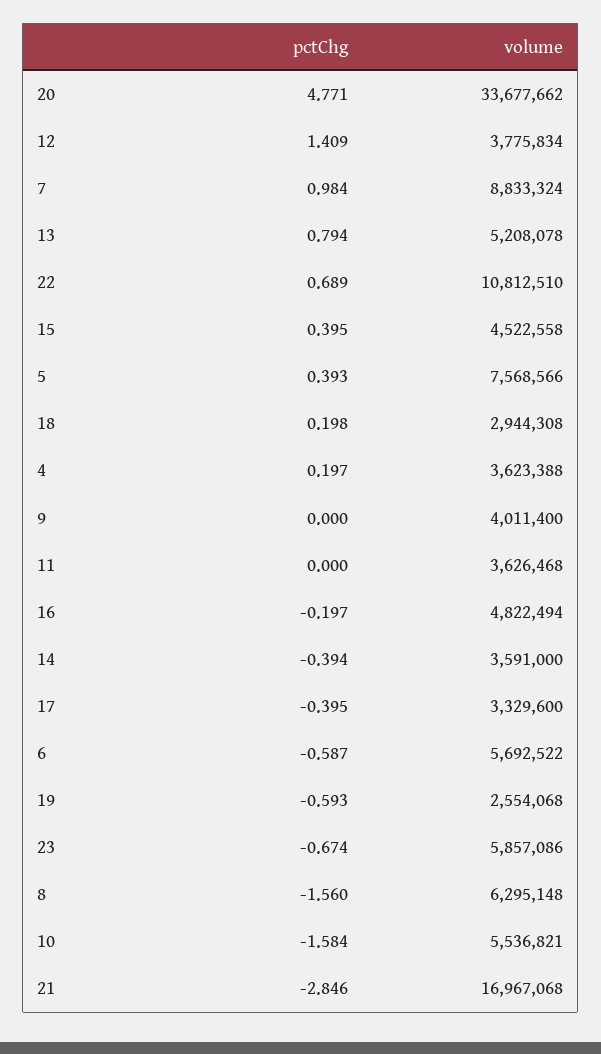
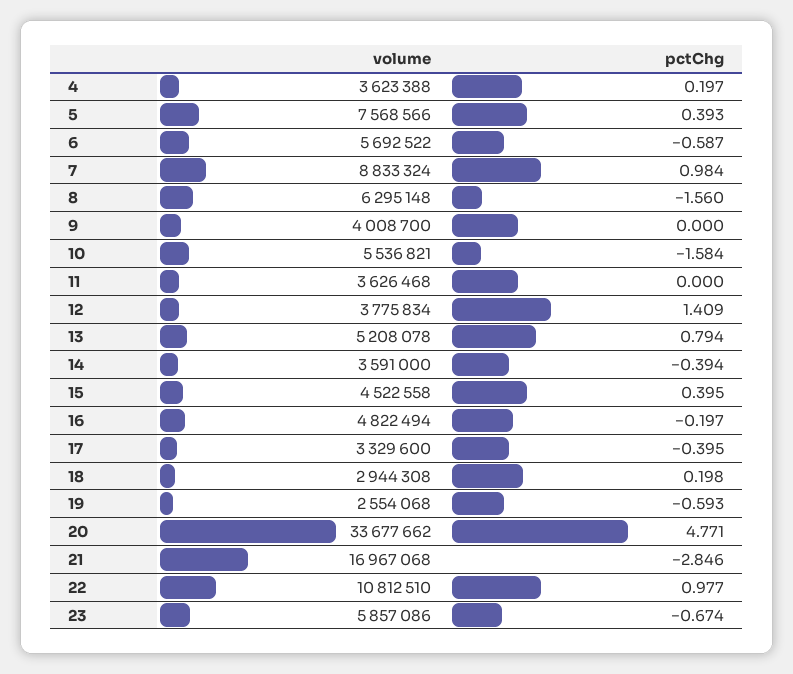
pctChg, 22: 0.689 -> 0.977
volume, 9: 4011400 -> 4008700

